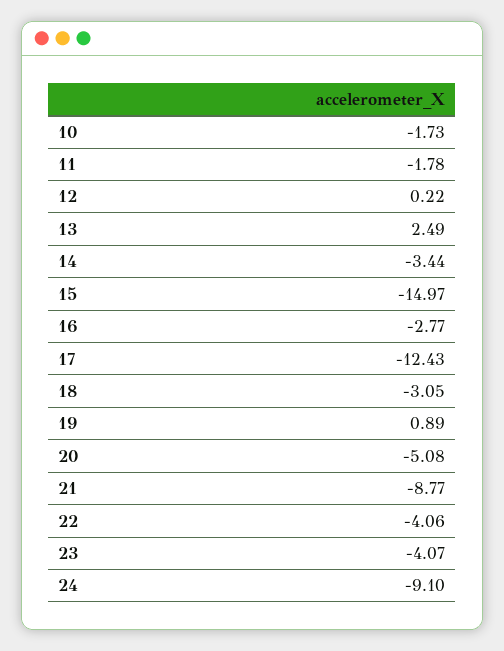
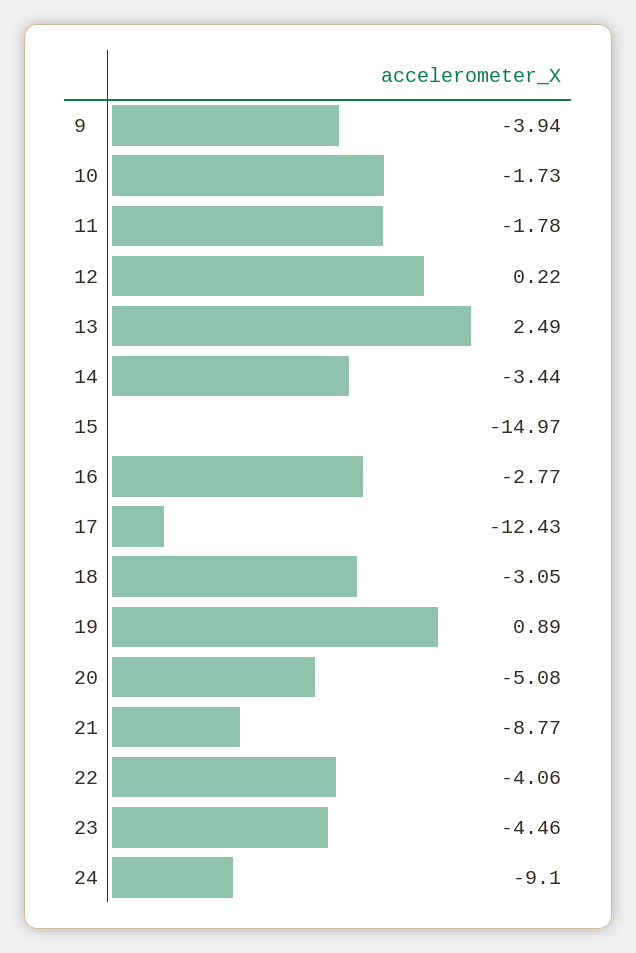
23: -4.07 -> -4.46
9: none -> -3.94

